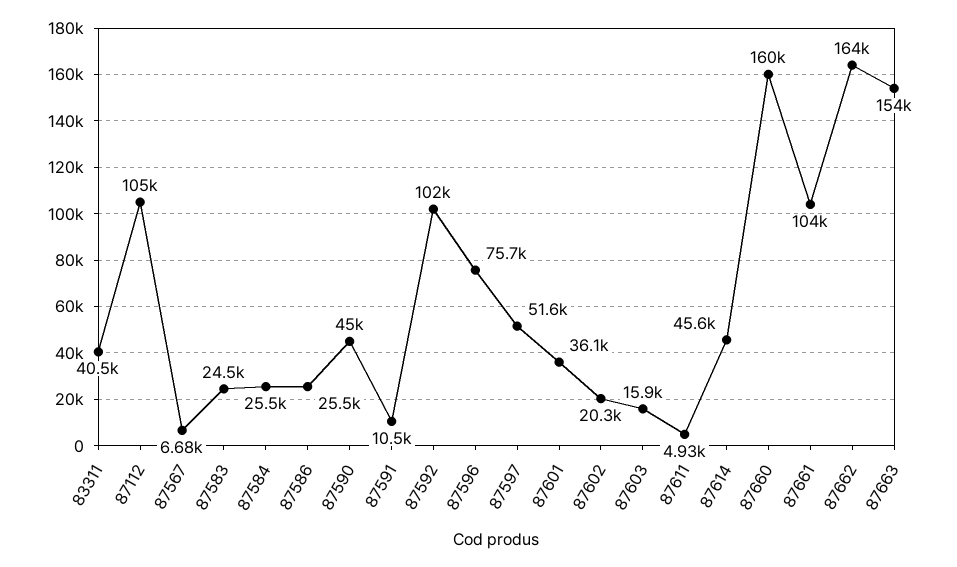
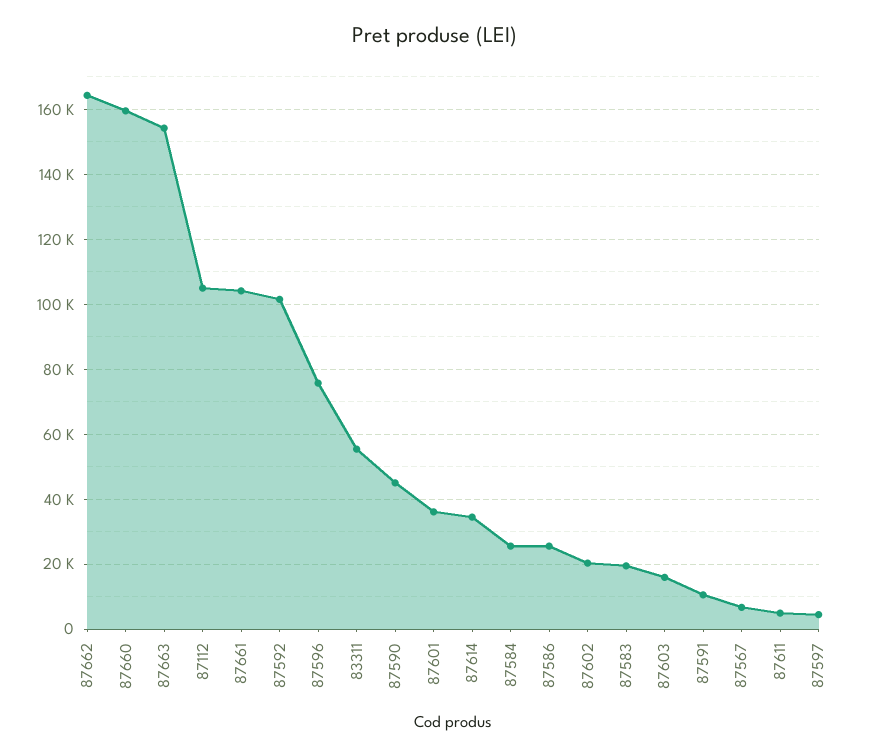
83311: 40500 -> 56000
87583: 24500 -> 20000
87597: 51600 -> 4000
87614: 45600 -> 34000

